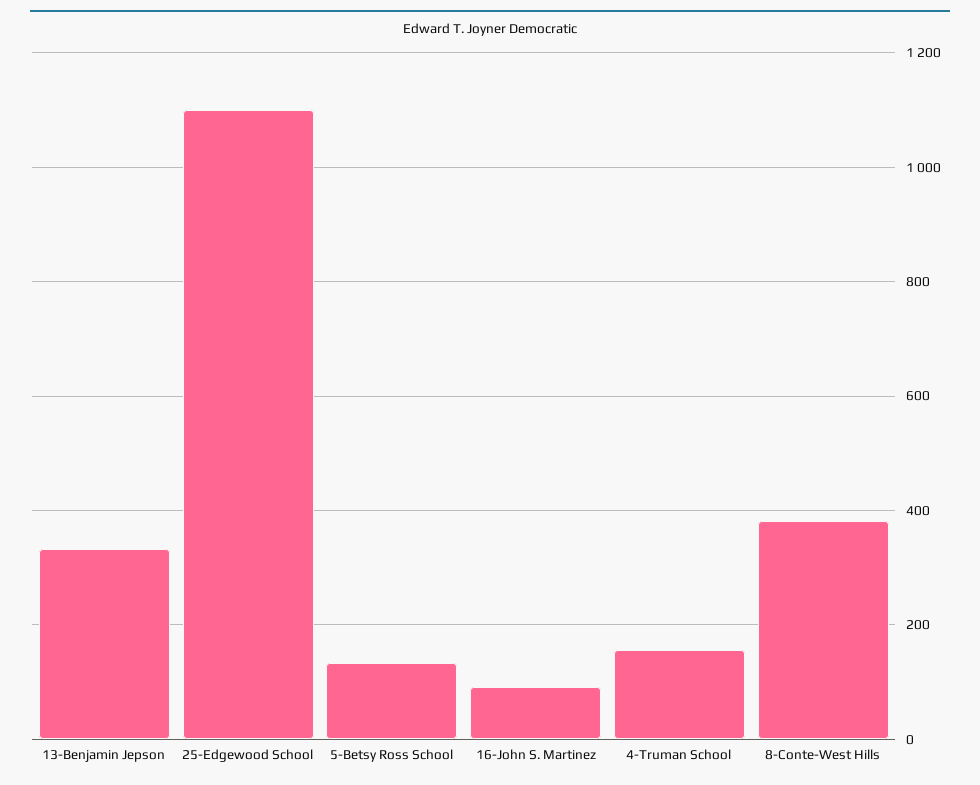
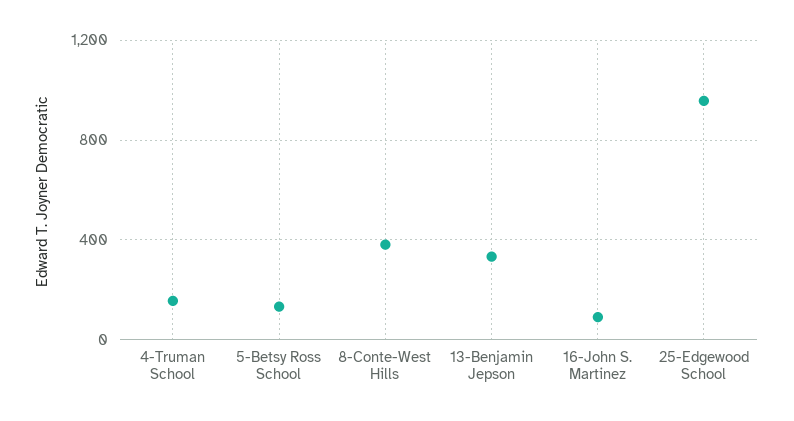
25-Edgewood School: 1100 -> 950

